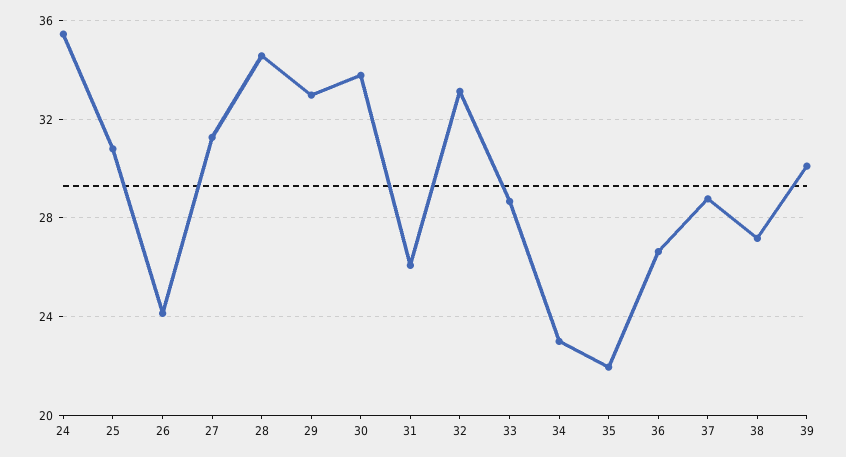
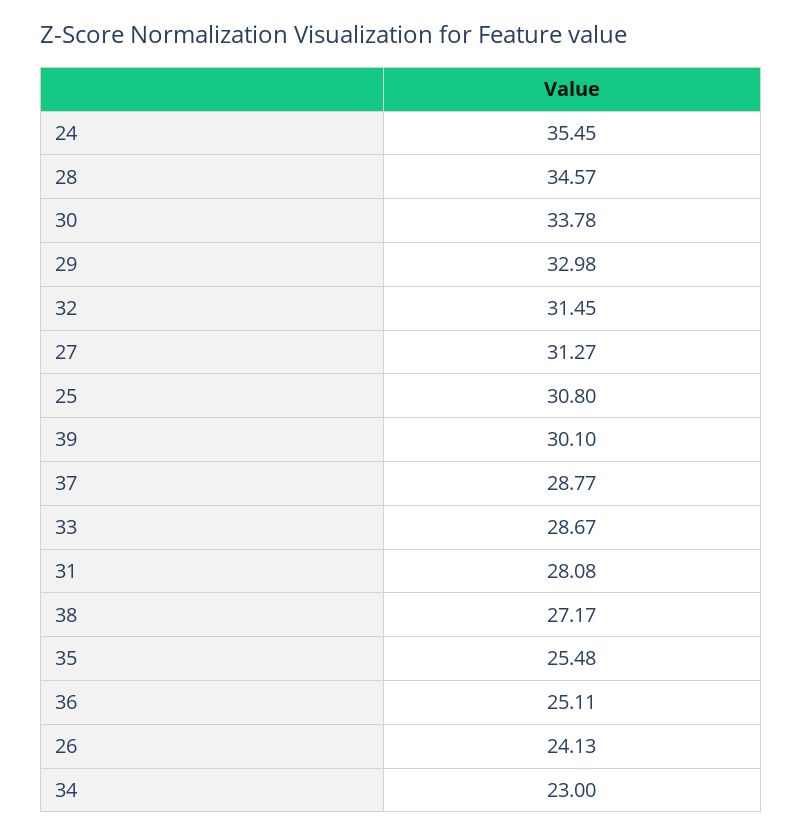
31: 26 -> 28.08
32: 33 -> 31.45
35: 22 -> 25.48
36: 26.5 -> 25.11

